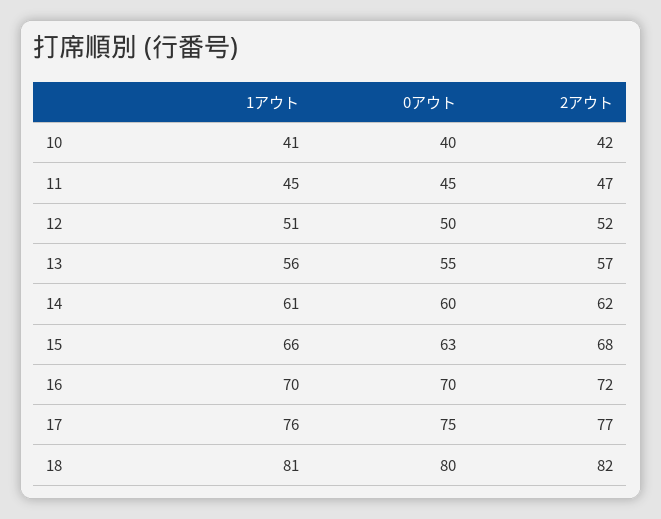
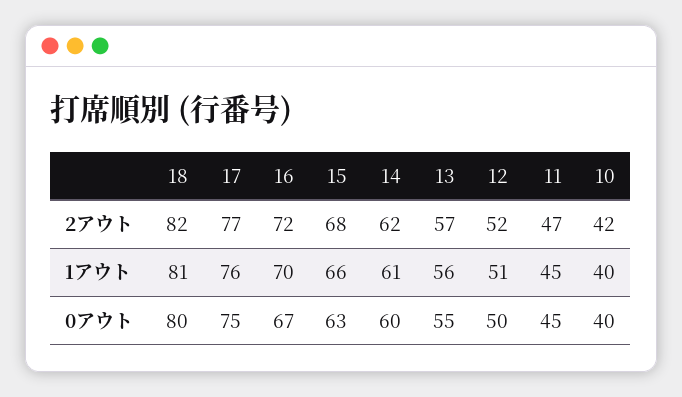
1アウト, 10: 41 -> 40
0アウト, 16: 70 -> 67

